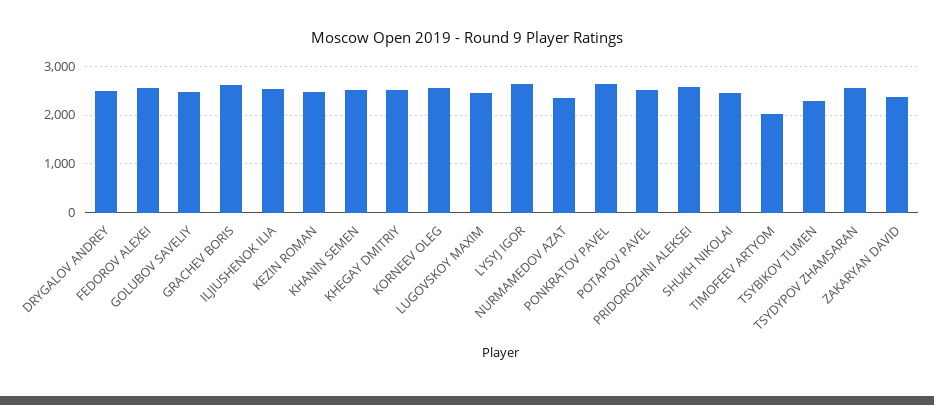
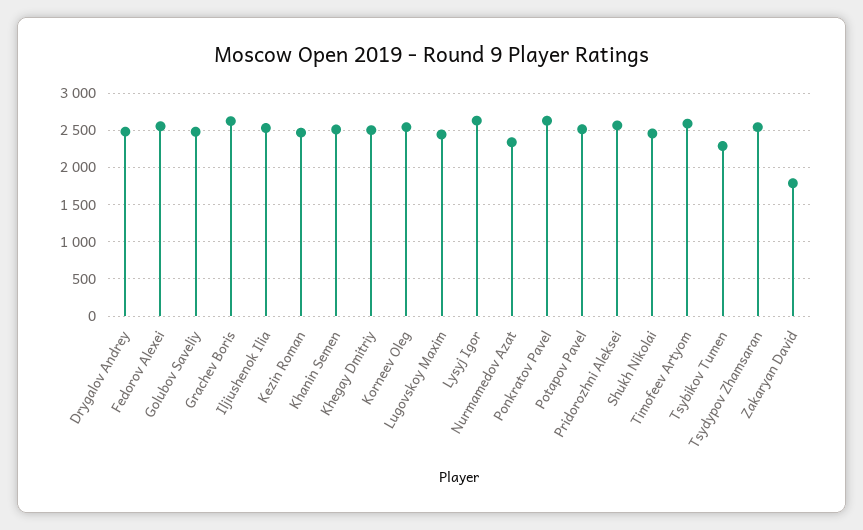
TIMOFEEV ARTYOM: 2000 -> 2600
ZAKARYAN DAVID: 2400 -> 1800

